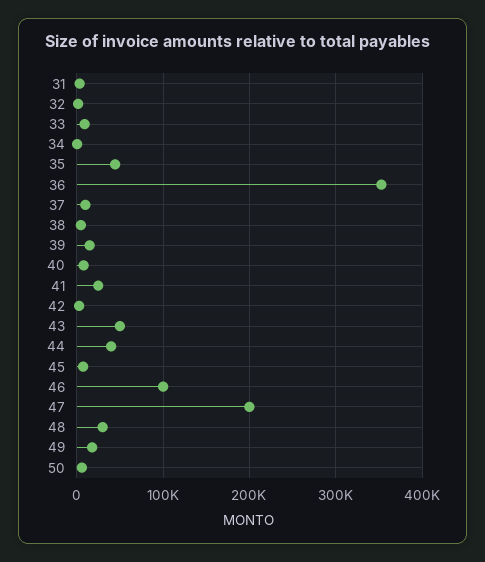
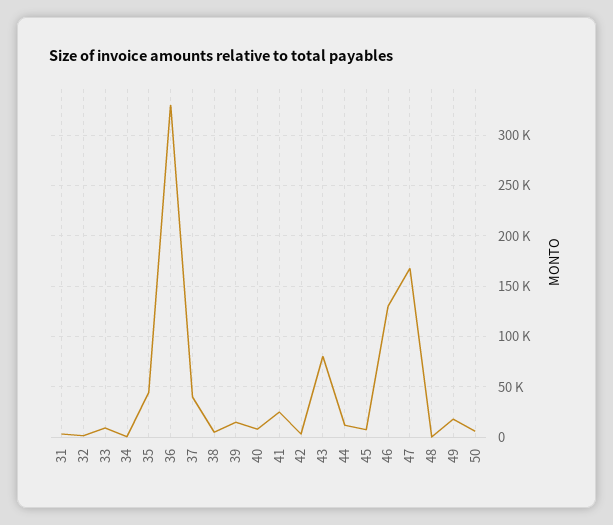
36: 350000 -> 330000
37: 10000 -> 40000
43: 50000 -> 80000
44: 40000 -> 10000
46: 100000 -> 130000
47: 200000 -> 170000
48: 30000 -> 0

